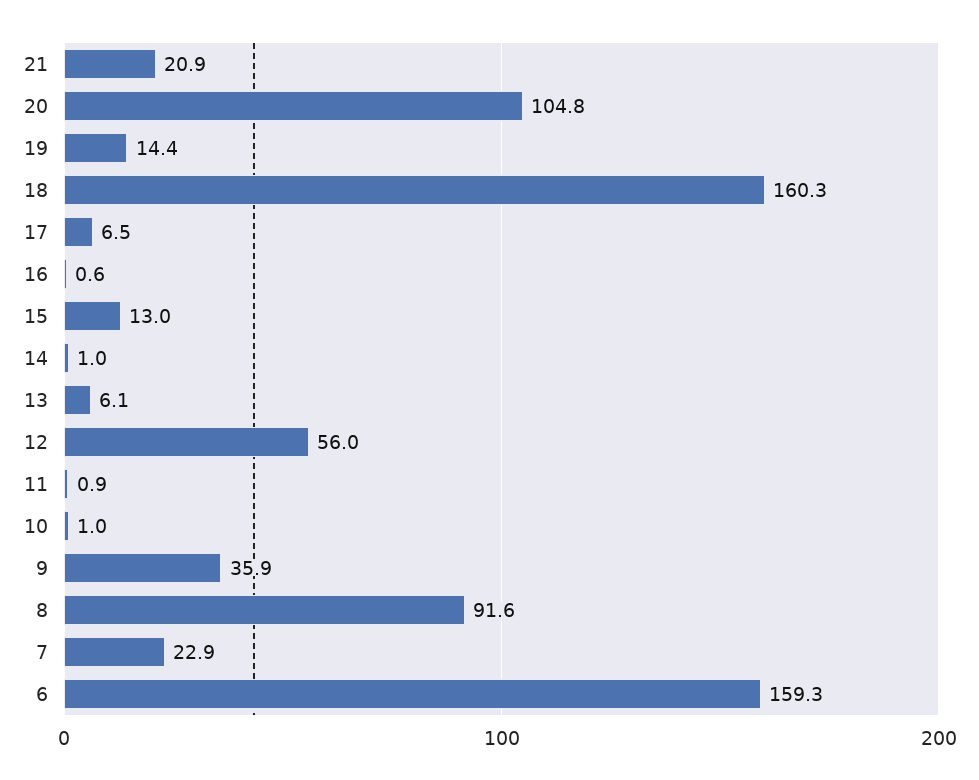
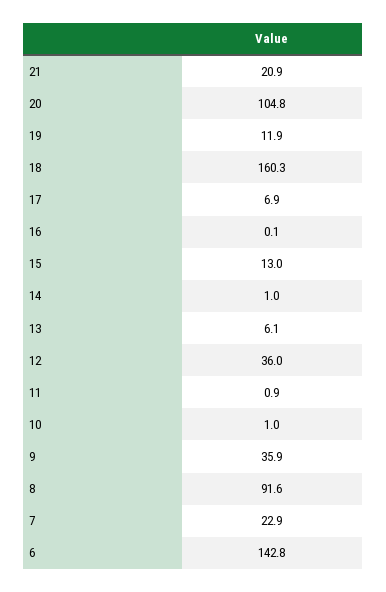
19: 14.4 -> 11.9
17: 6.5 -> 6.9
16: 0.6 -> 0.1
12: 56 -> 36
6: 159.3 -> 142.8

